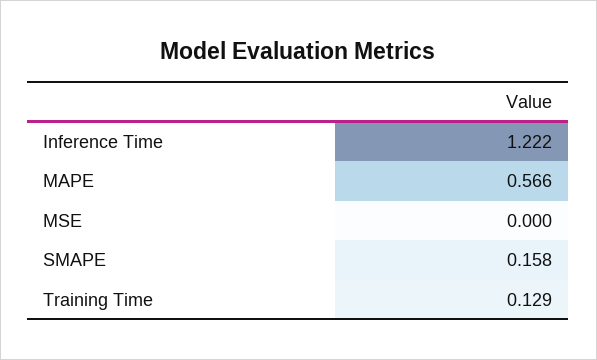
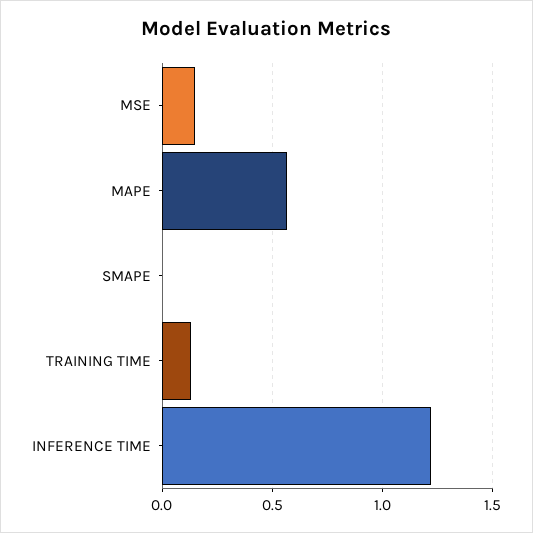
MSE: 0 -> 0.15
SMAPE: 0.158 -> 0

